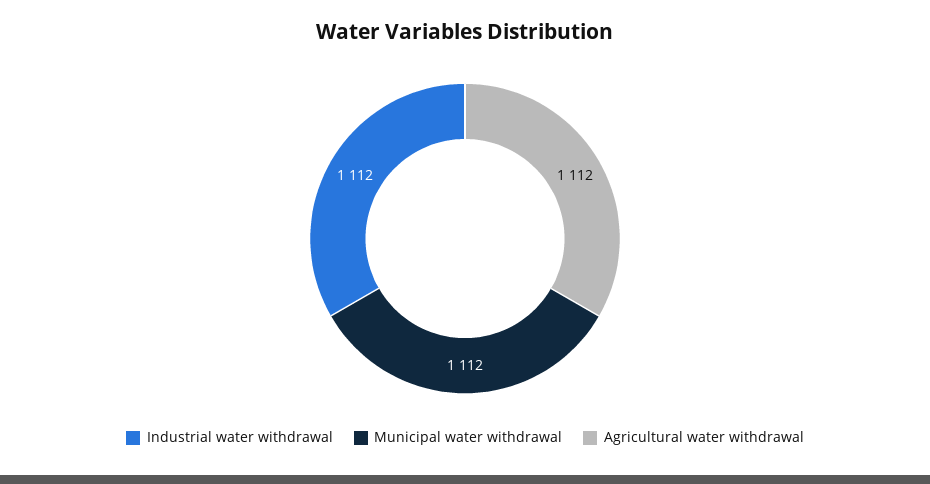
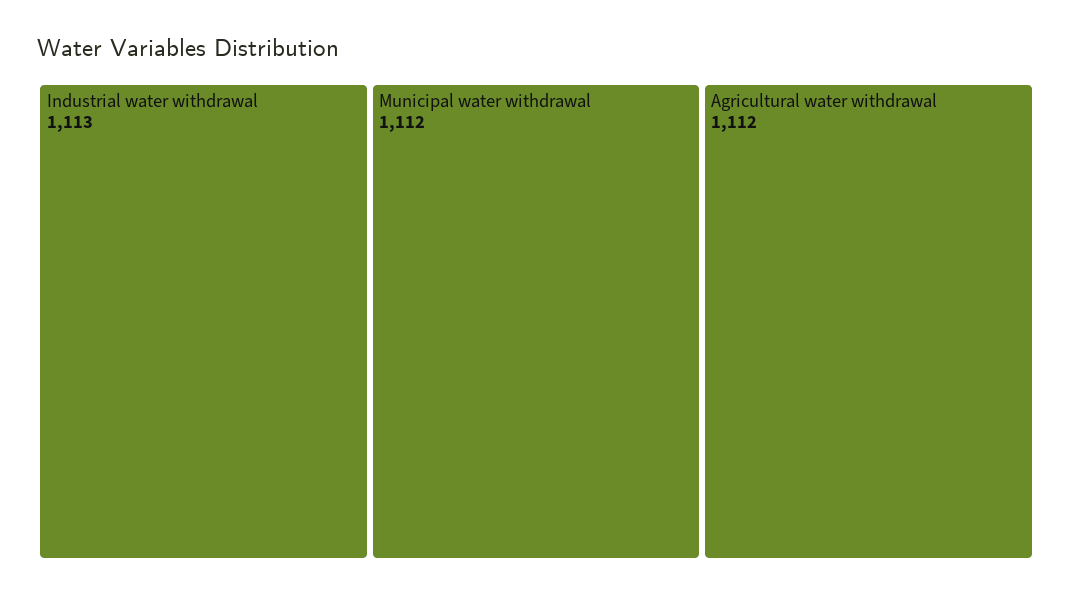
Industrial water withdrawal: 1112 -> 1113

